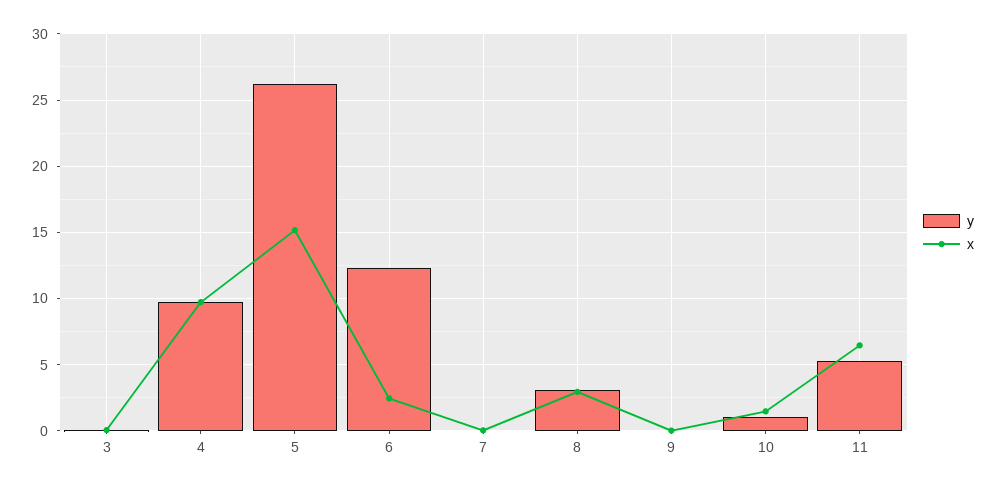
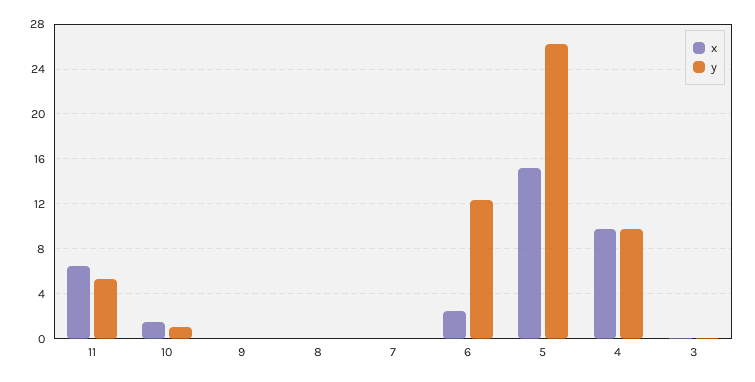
y, 8: 3 -> 0
x, 8: 3 -> 0

